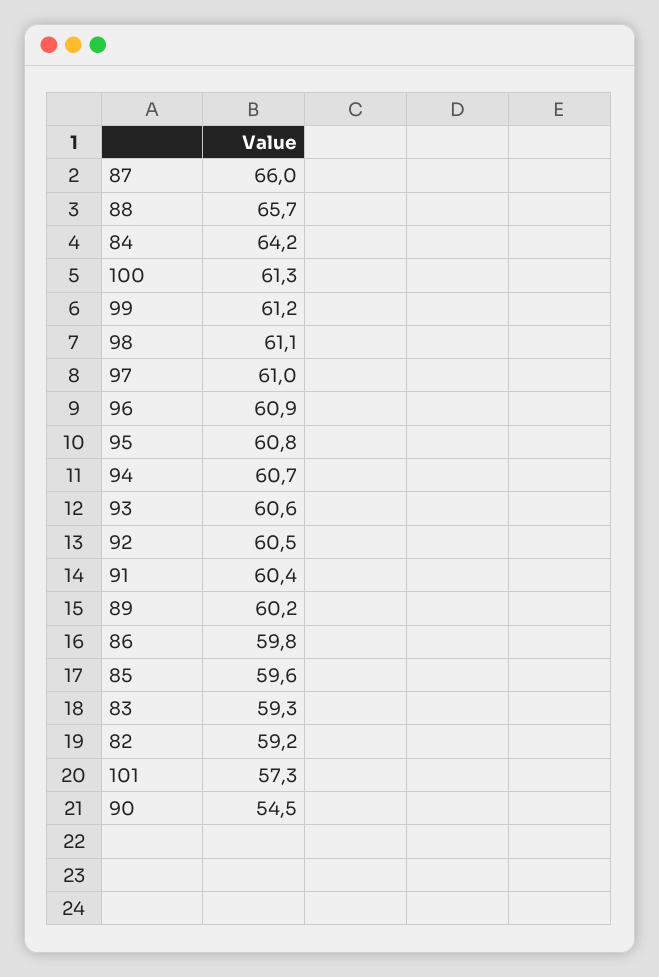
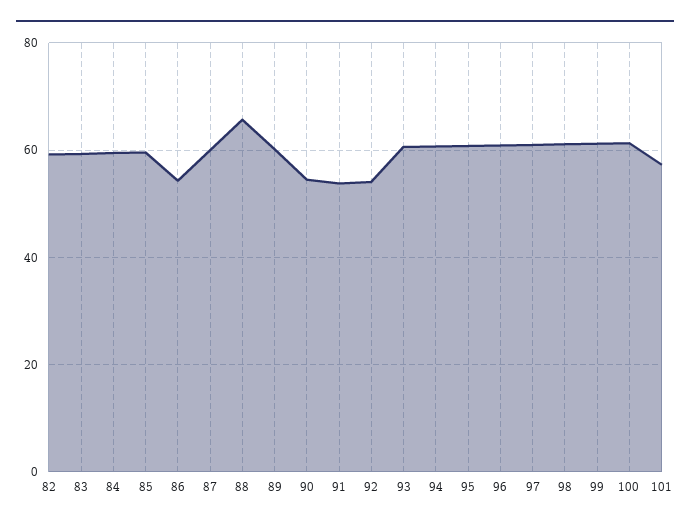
87: 66 -> 60
84: 64.2 -> 60
92: 60.5 -> 54
91: 60.4 -> 54
86: 59.8 -> 54

